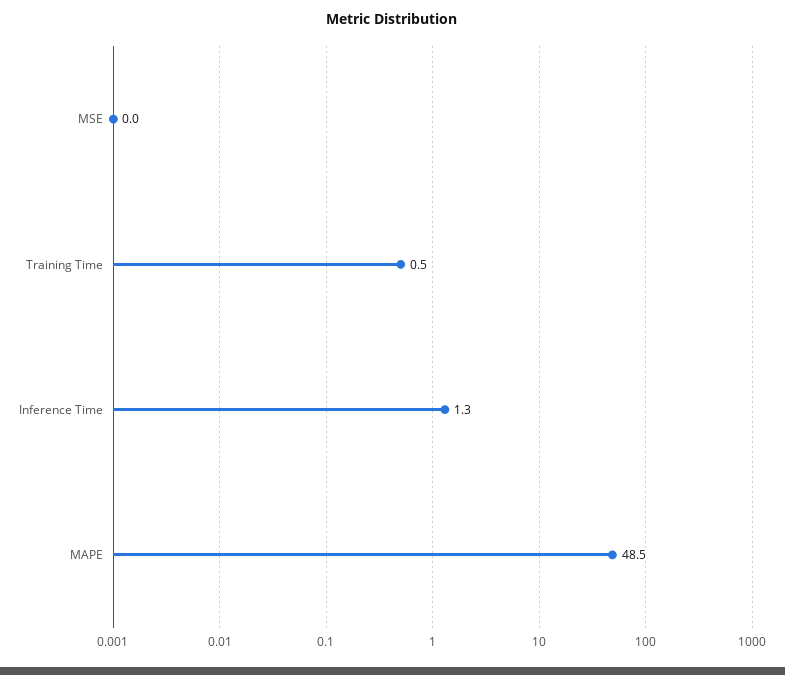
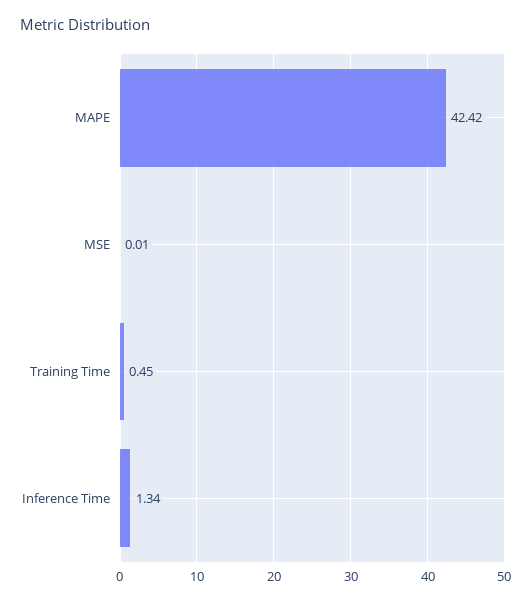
MAPE: 48.5 -> 42.42

